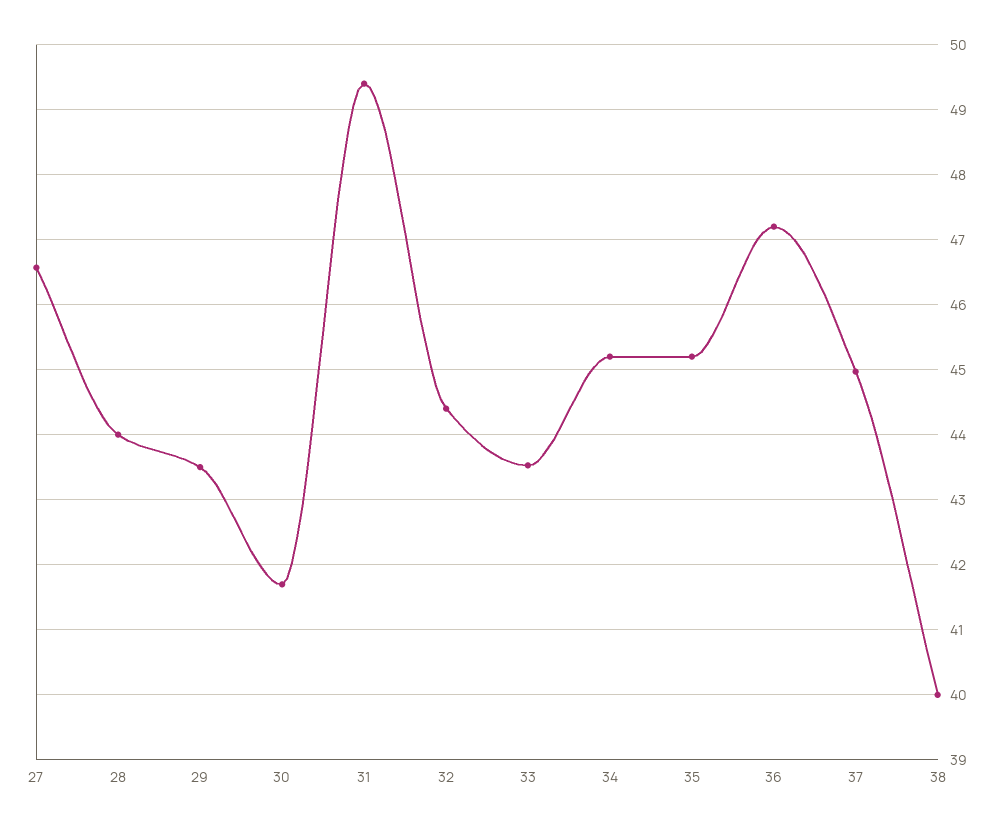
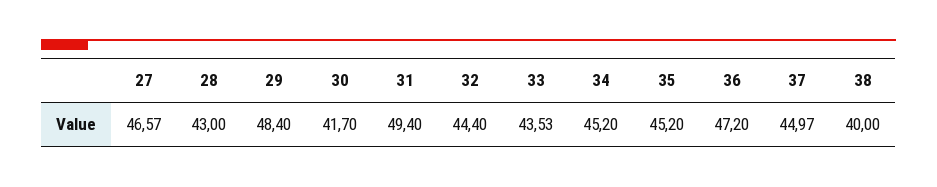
28: 44 -> 43
29: 43.5 -> 48.4

